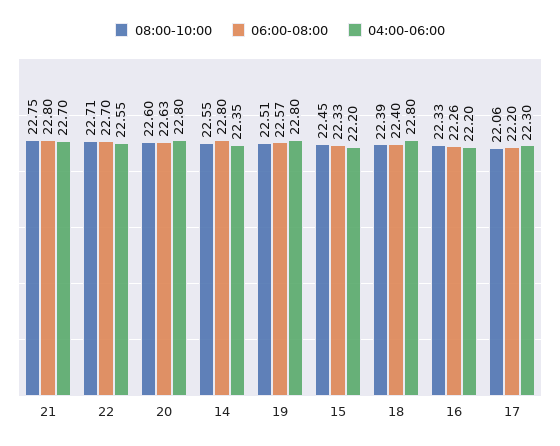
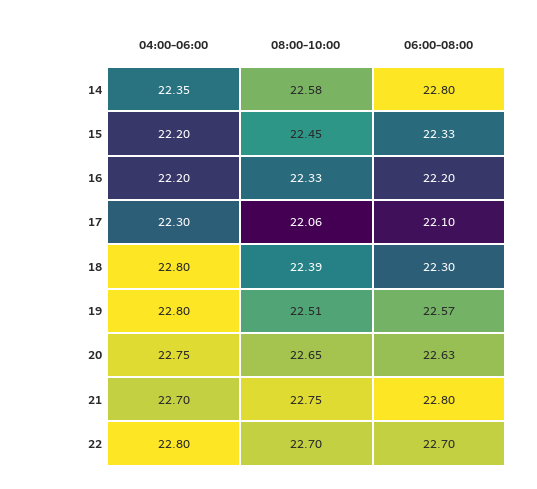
08:00-10:00, 22: 22.71 -> 22.7
04:00-06:00, 22: 22.55 -> 22.8
08:00-10:00, 20: 22.6 -> 22.65
04:00-06:00, 20: 22.8 -> 22.75
08:00-10:00, 14: 22.55 -> 22.58
06:00-08:00, 18: 22.4 -> 22.3
06:00-08:00, 16: 22.26 -> 22.2
06:00-08:00, 17: 22.2 -> 22.1

